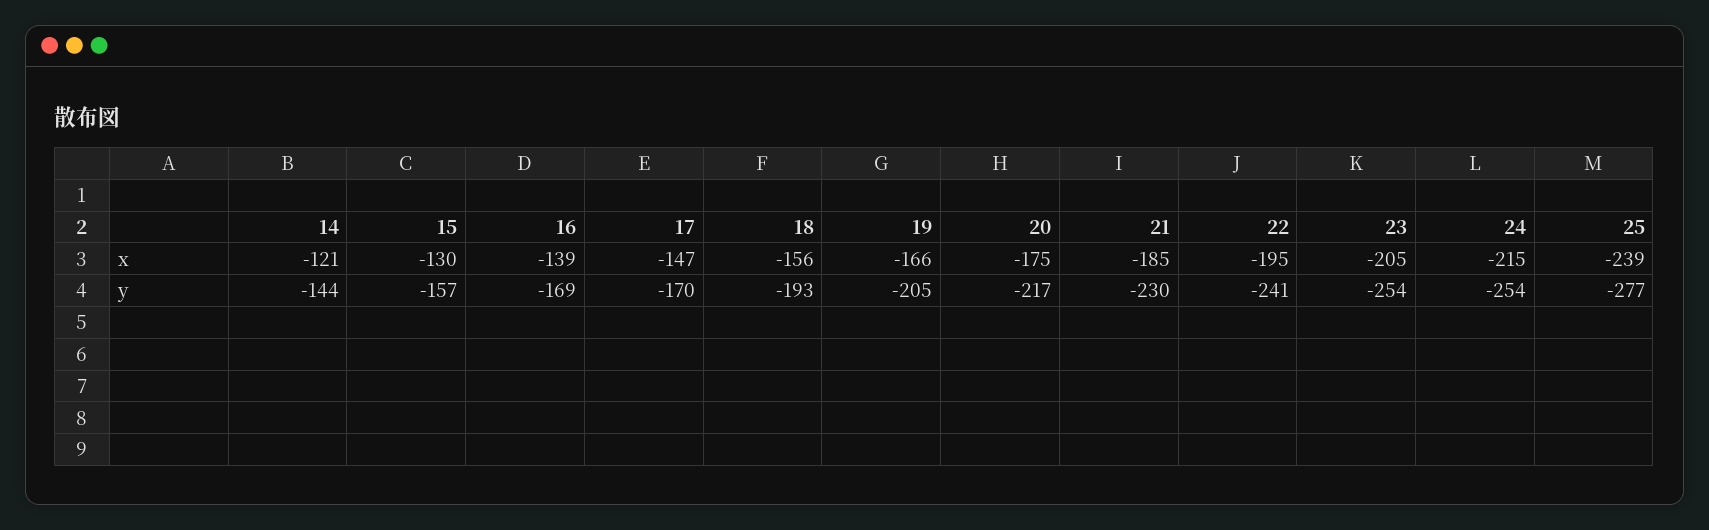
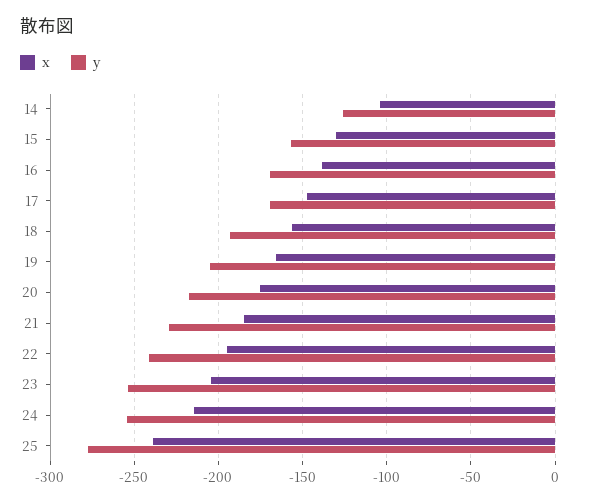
x, 14: -121 -> -105
y, 14: -144 -> -125

